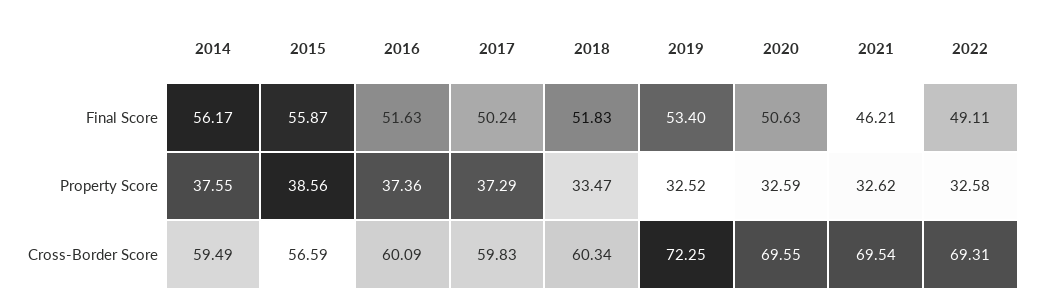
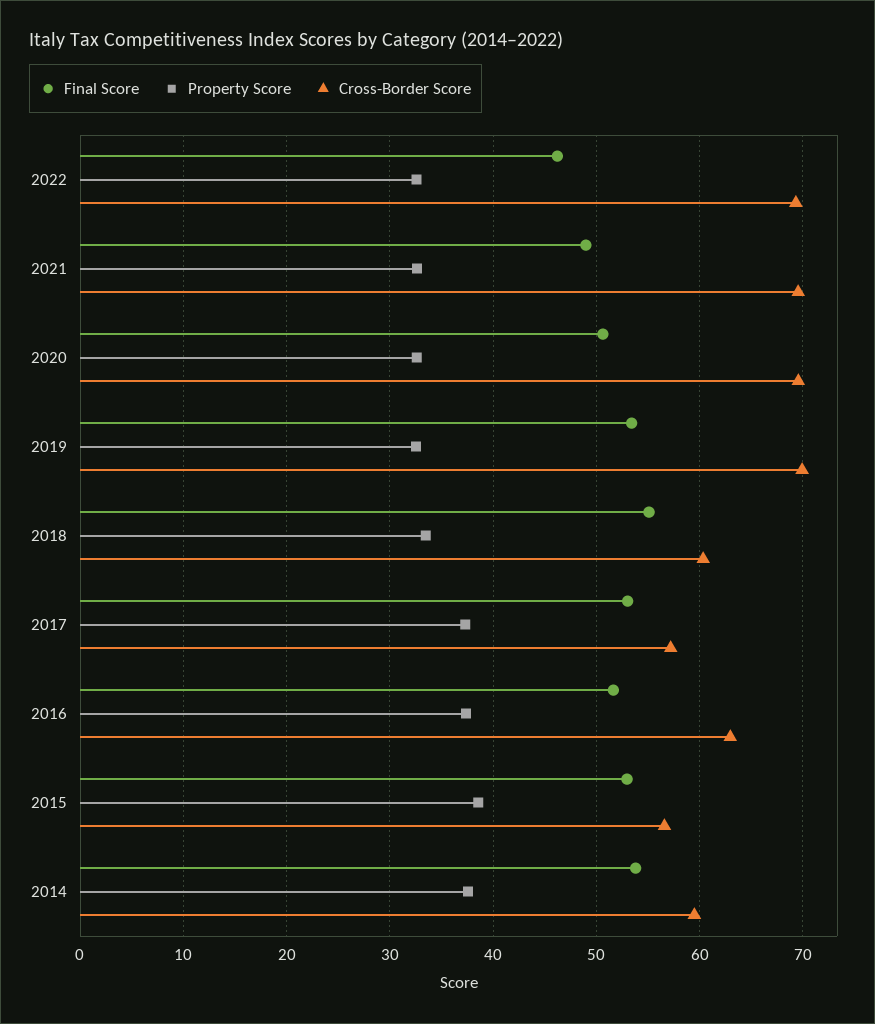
Final Score, 2014: 56.17 -> 54
Final Score, 2015: 55.87 -> 53
Final Score, 2017: 50.24 -> 53
Final Score, 2018: 51.83 -> 55
Final Score, 2021: 46.21 -> 49
Final Score, 2022: 49.11 -> 46
Cross-Border Score, 2016: 60.09 -> 63
Cross-Border Score, 2017: 59.83 -> 57
Cross-Border Score, 2019: 72.25 -> 70

